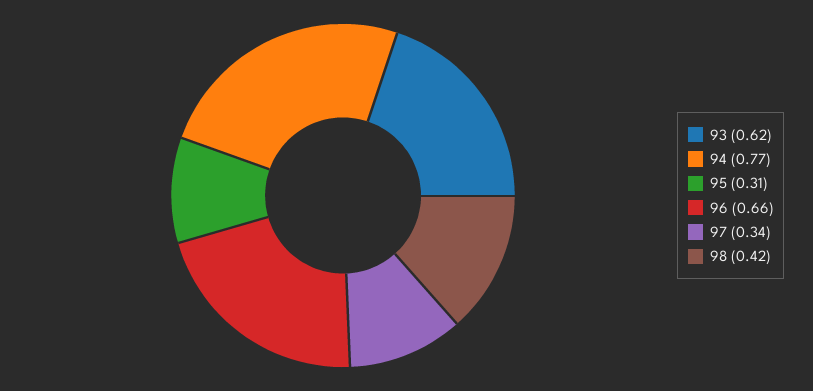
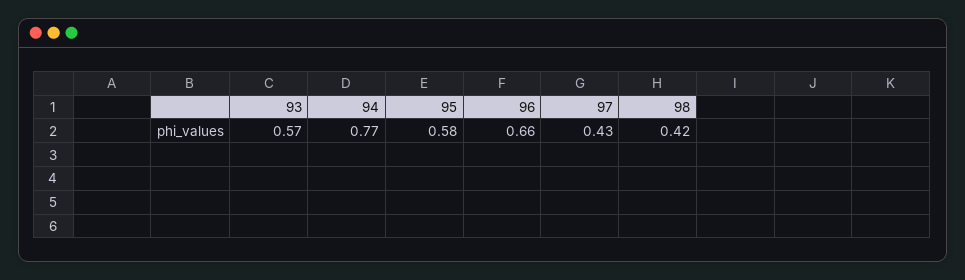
93: 0.62 -> 0.57
95: 0.31 -> 0.58
97: 0.34 -> 0.43

